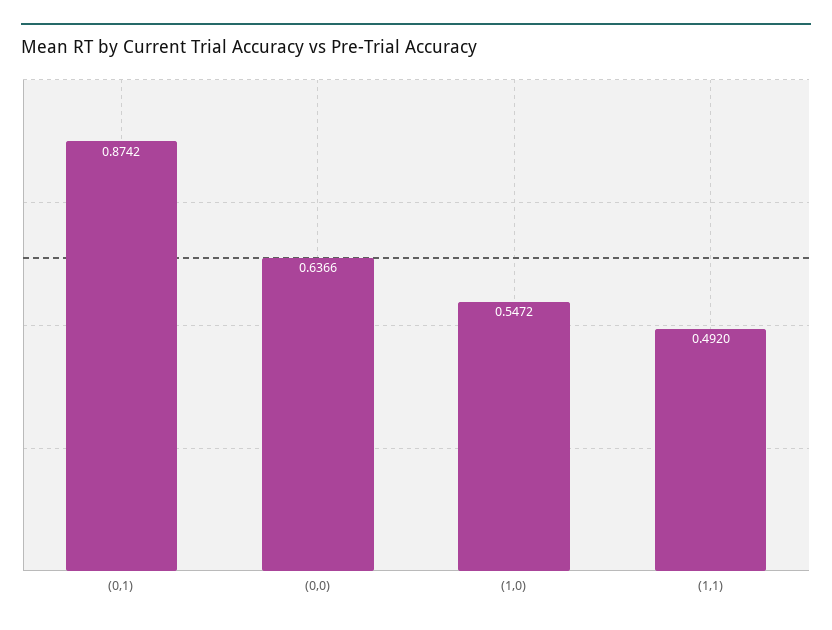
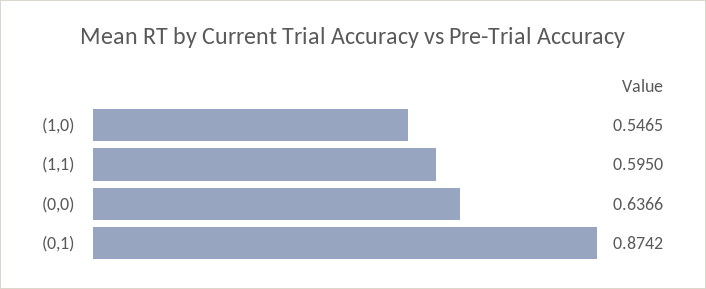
(1,0): 0.5472 -> 0.5465
(1,1): 0.492 -> 0.595

